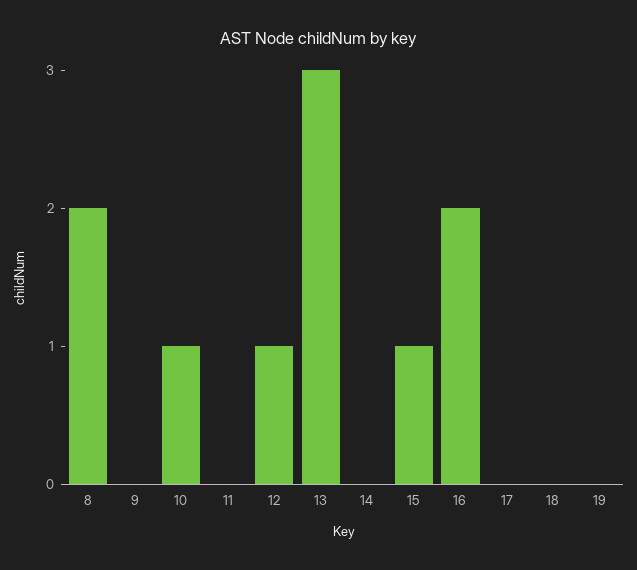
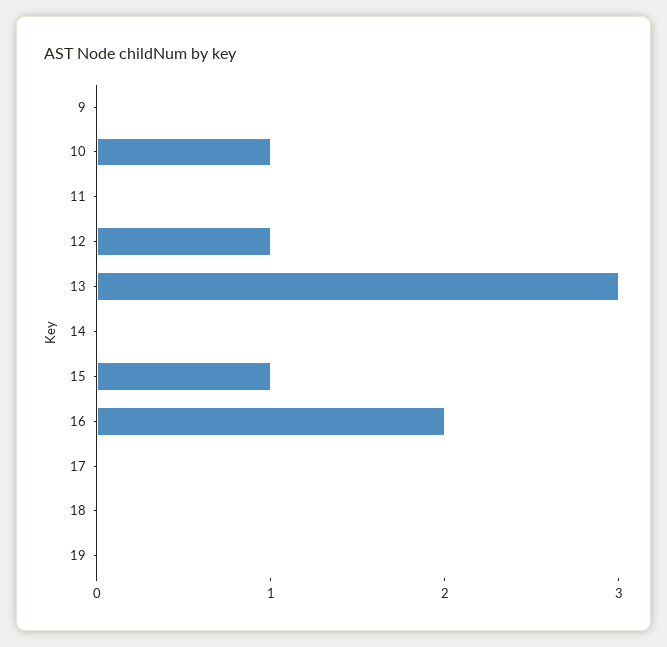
8: 2 -> none

